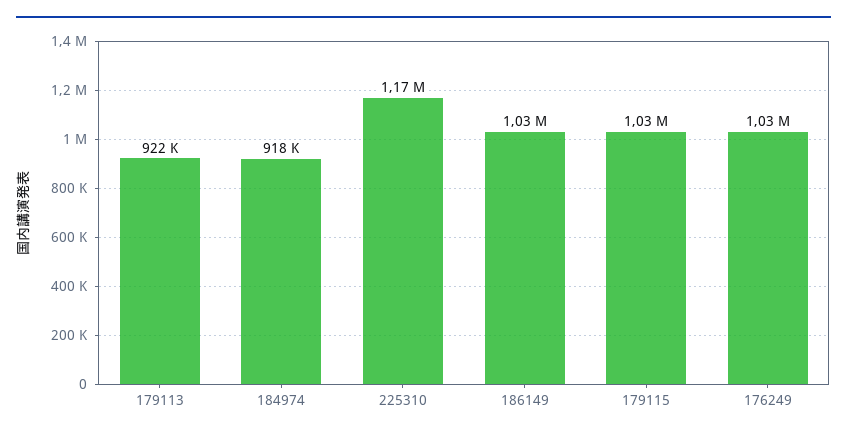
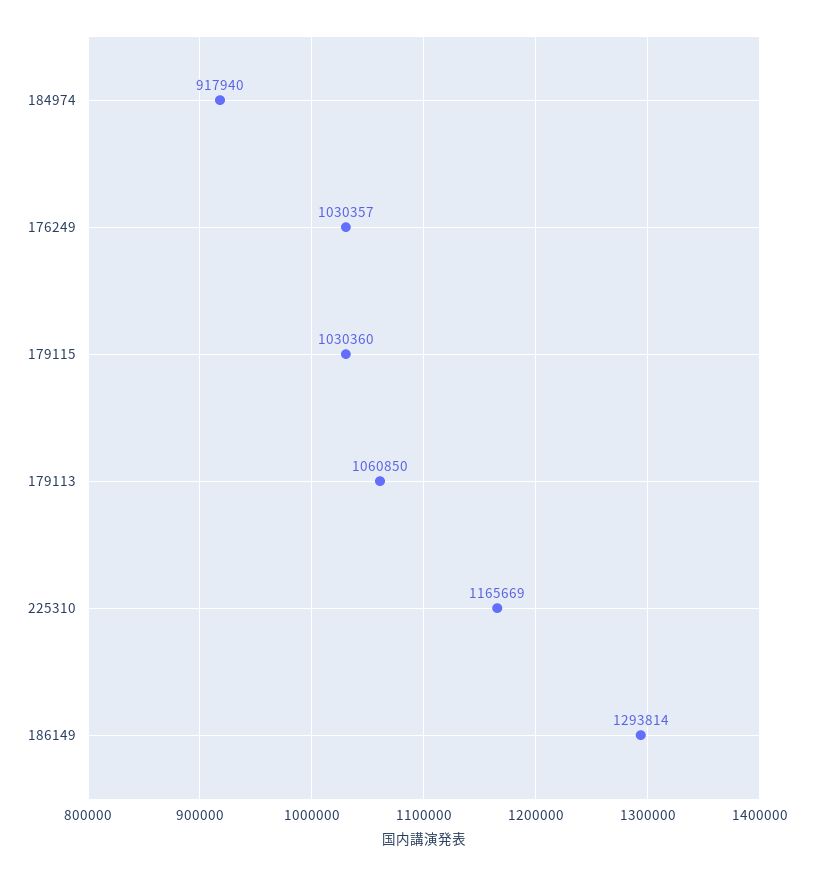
179113: 922000 -> 1060850
186149: 1030000 -> 1293814

